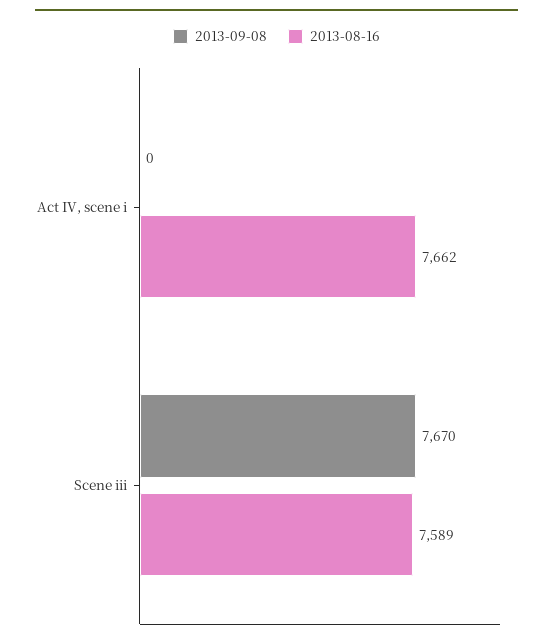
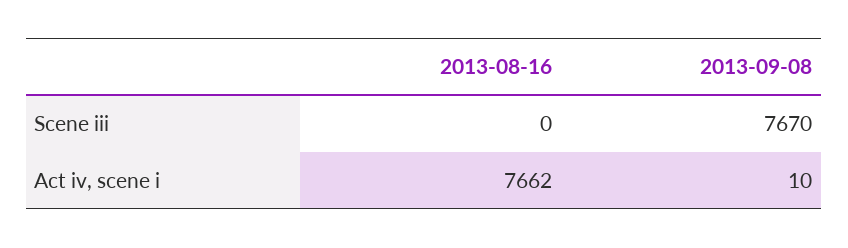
2013-09-08, Act IV, scene i: 0 -> 10
2013-08-16, Scene iii: 7589 -> 0

